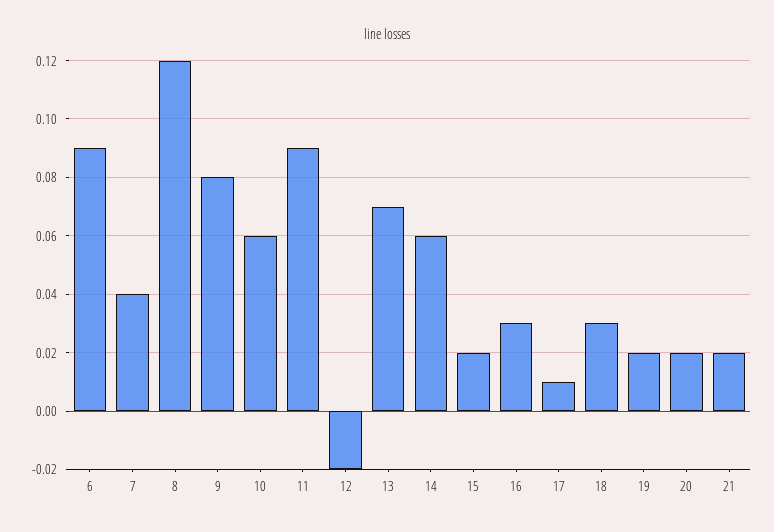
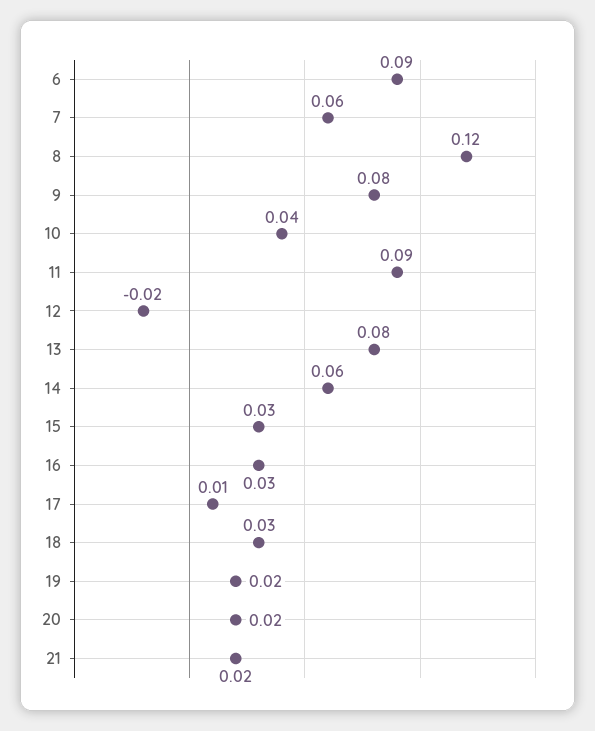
7: 0.04 -> 0.06
10: 0.06 -> 0.04
13: 0.07 -> 0.08
15: 0.02 -> 0.03

